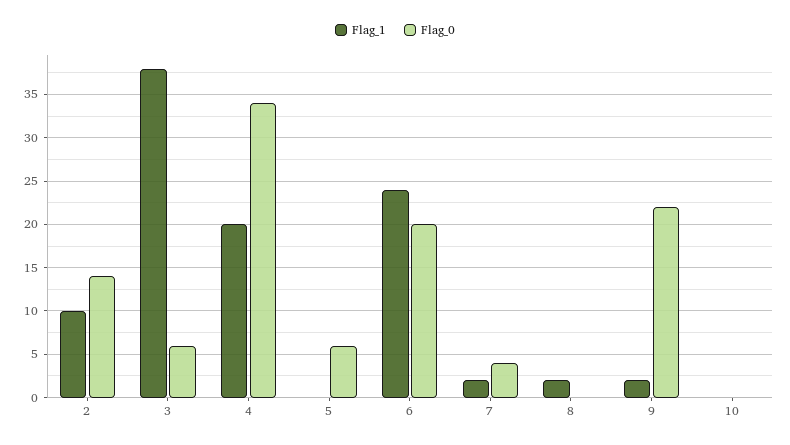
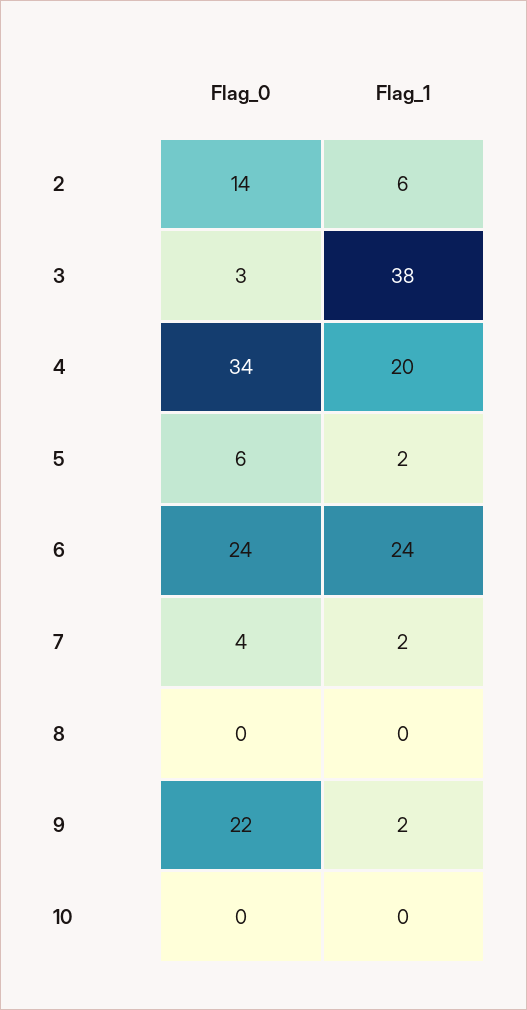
Flag_1, 2: 10 -> 6
Flag_0, 3: 6 -> 3
Flag_1, 5: 0 -> 2
Flag_0, 6: 20 -> 24
Flag_1, 8: 2 -> 0

